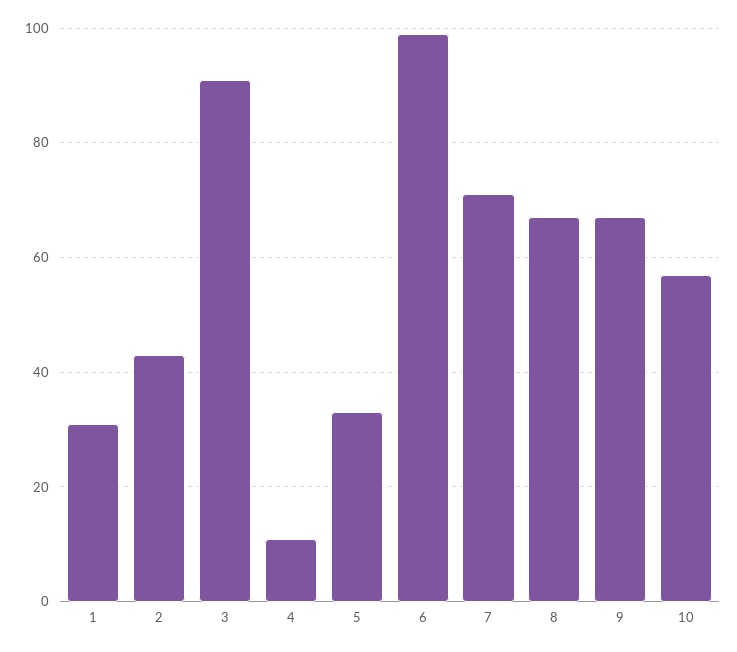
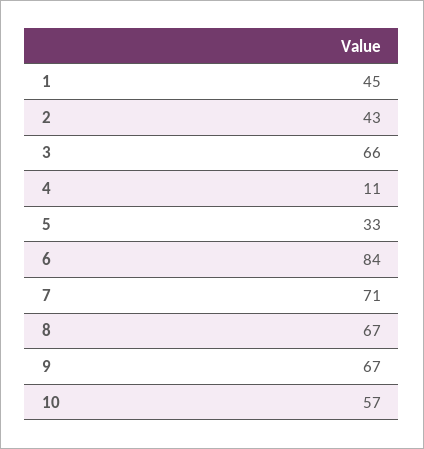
1: 30 -> 45
3: 90 -> 66
6: 100 -> 84

